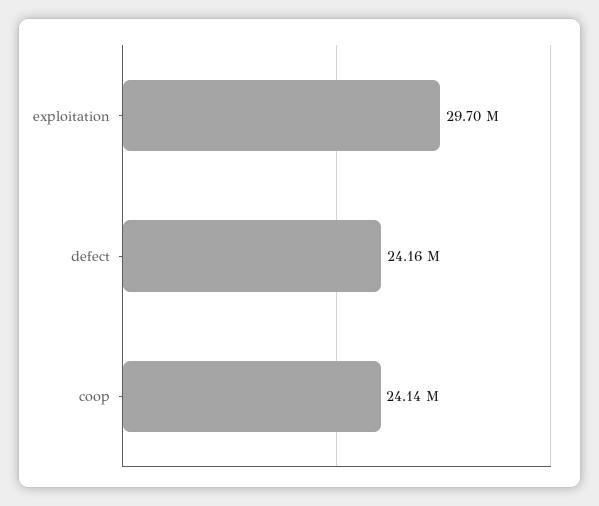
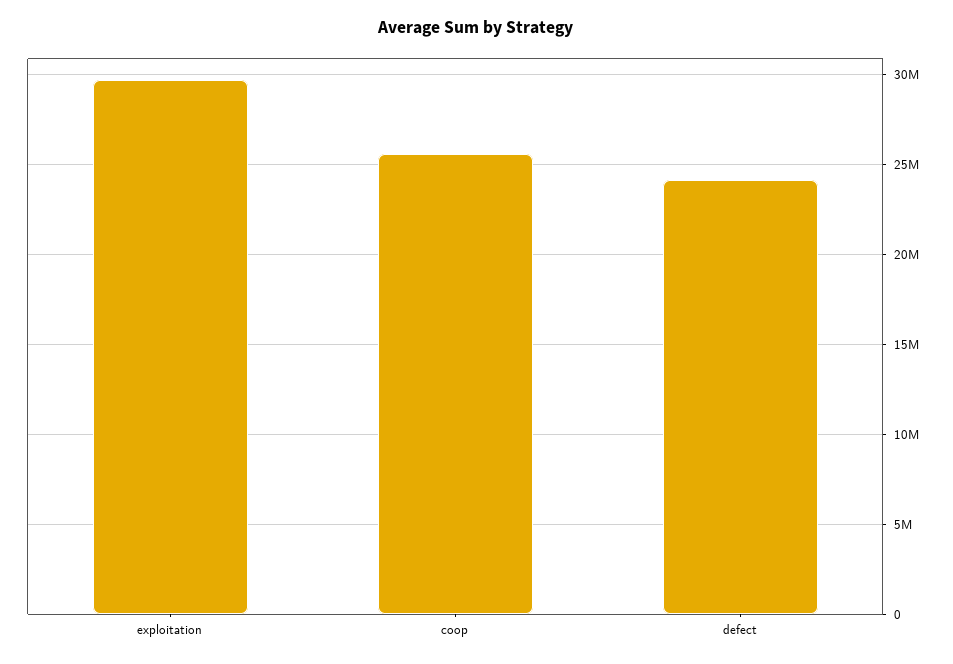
coop: 24140000 -> 25500000

